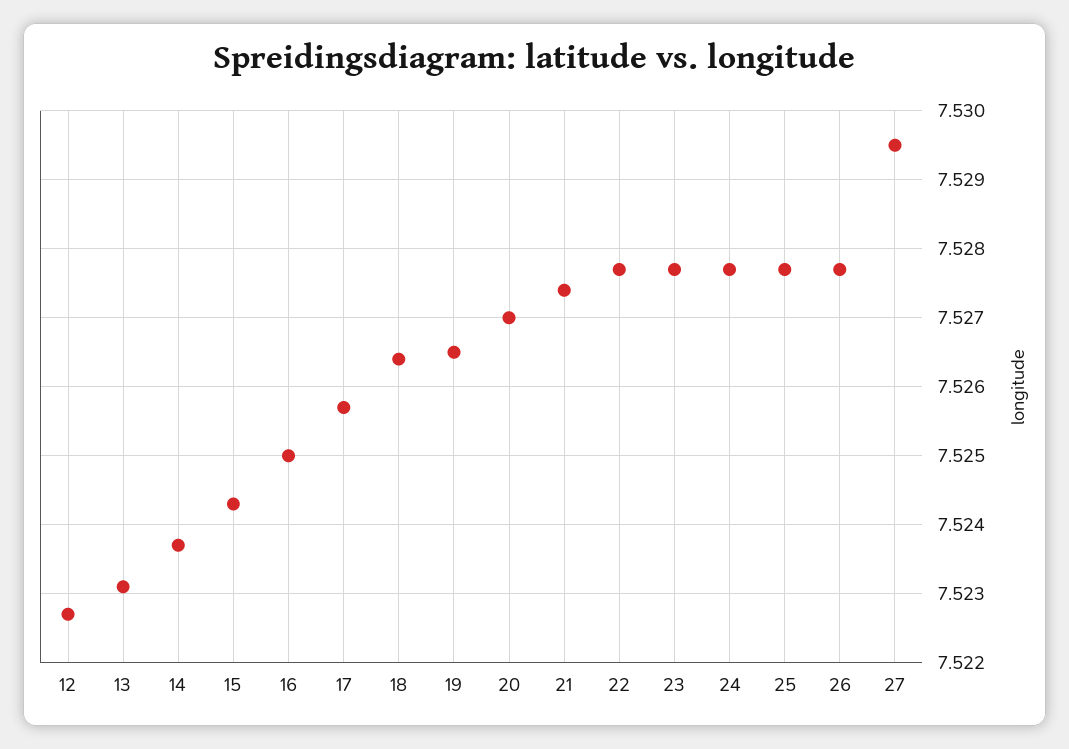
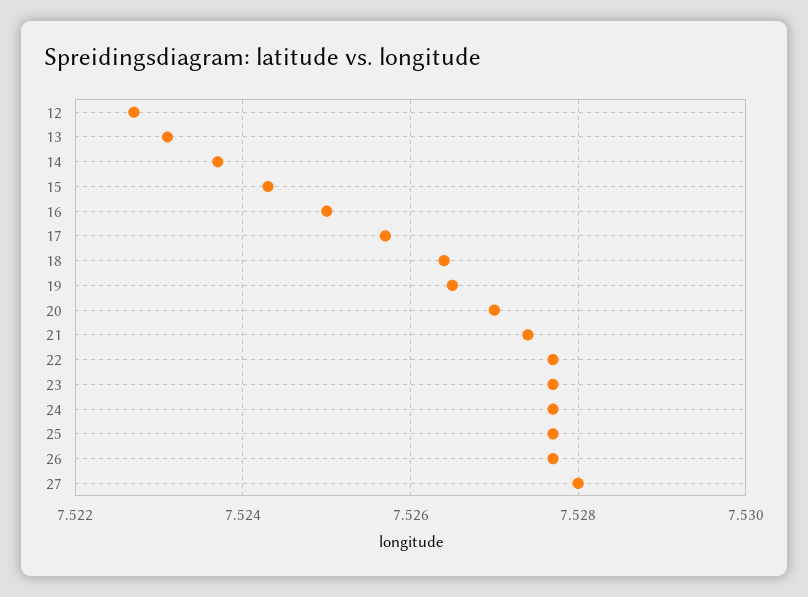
27: 7.5295 -> 7.528

